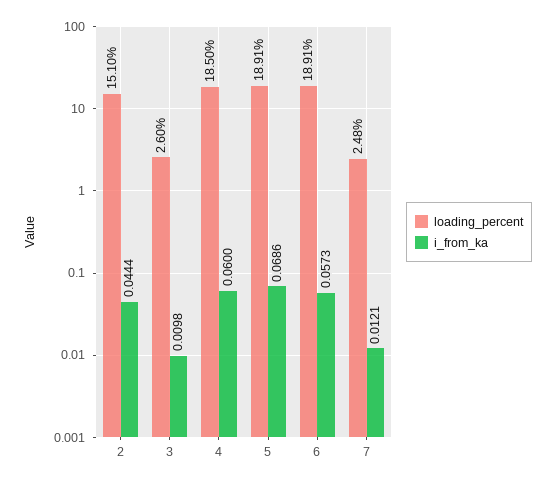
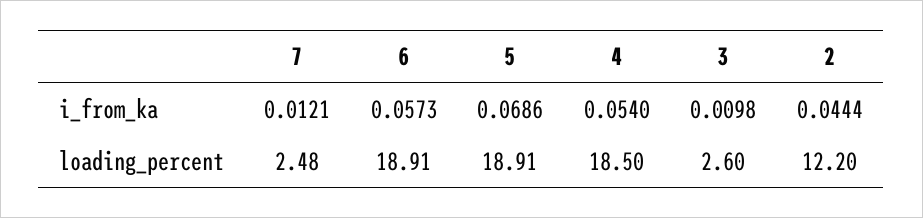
loading_percent, 2: 15.1 -> 12.2
i_from_ka, 4: 0.06 -> 0.054

